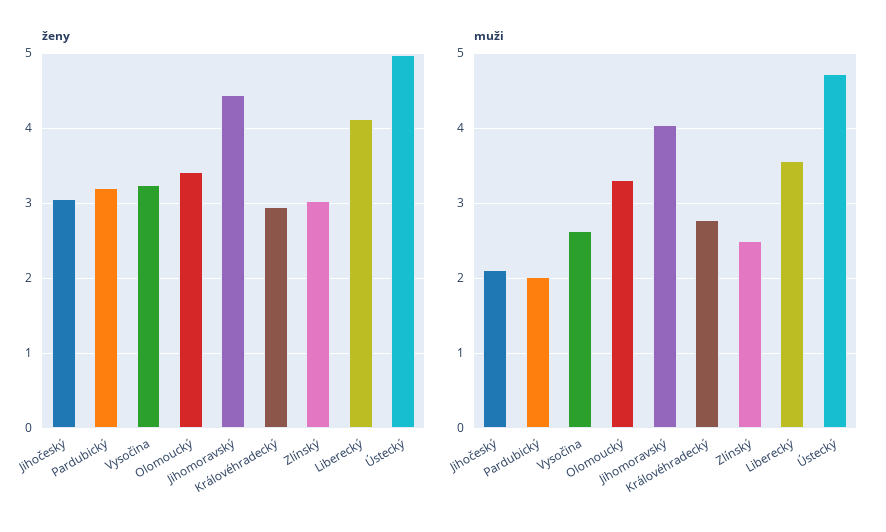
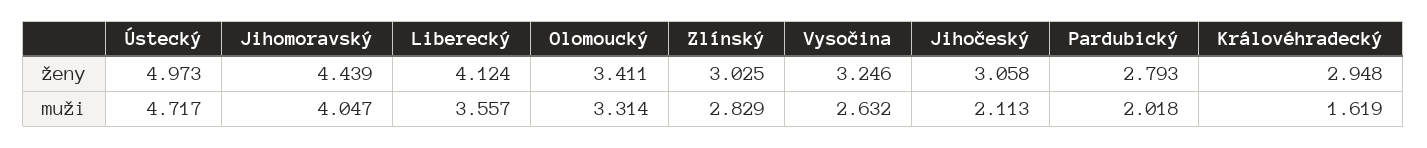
ženy, Pardubický: 3.2 -> 2.793
muži, Královéhradecký: 2.8 -> 1.619
muži, Zlínský: 2.5 -> 2.829

